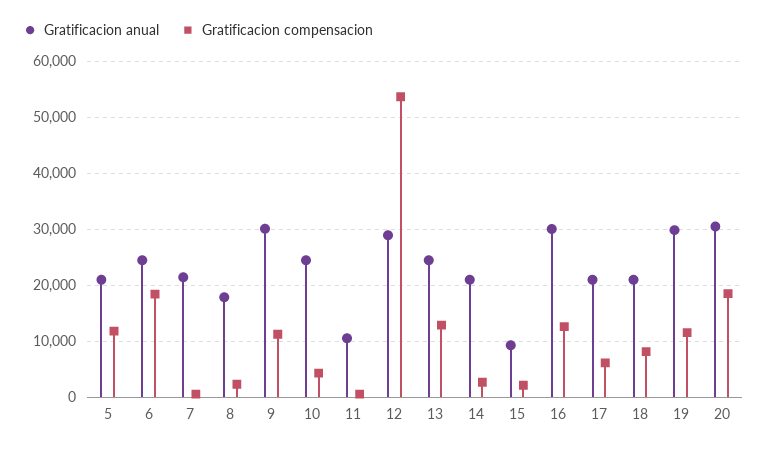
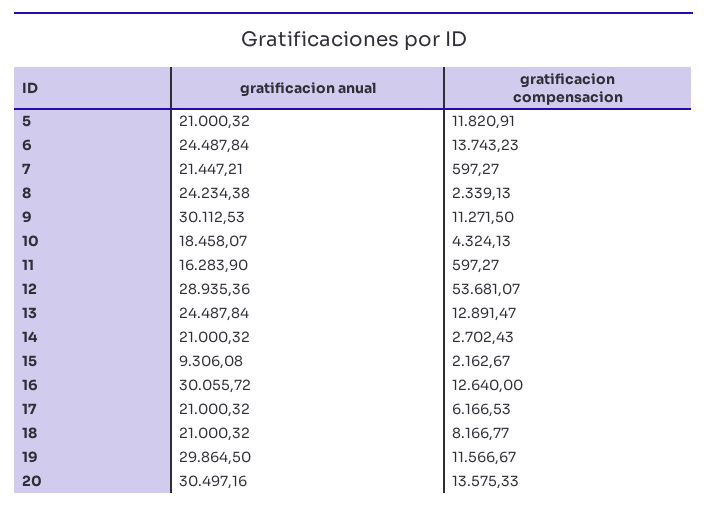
Gratificacion compensacion, 6: 18000 -> 13743.23
Gratificacion anual, 8: 18000 -> 24234.38
Gratificacion anual, 10: 24000 -> 18458.07
Gratificacion anual, 11: 10000 -> 16283.9
Gratificacion compensacion, 20: 18000 -> 13575.33

